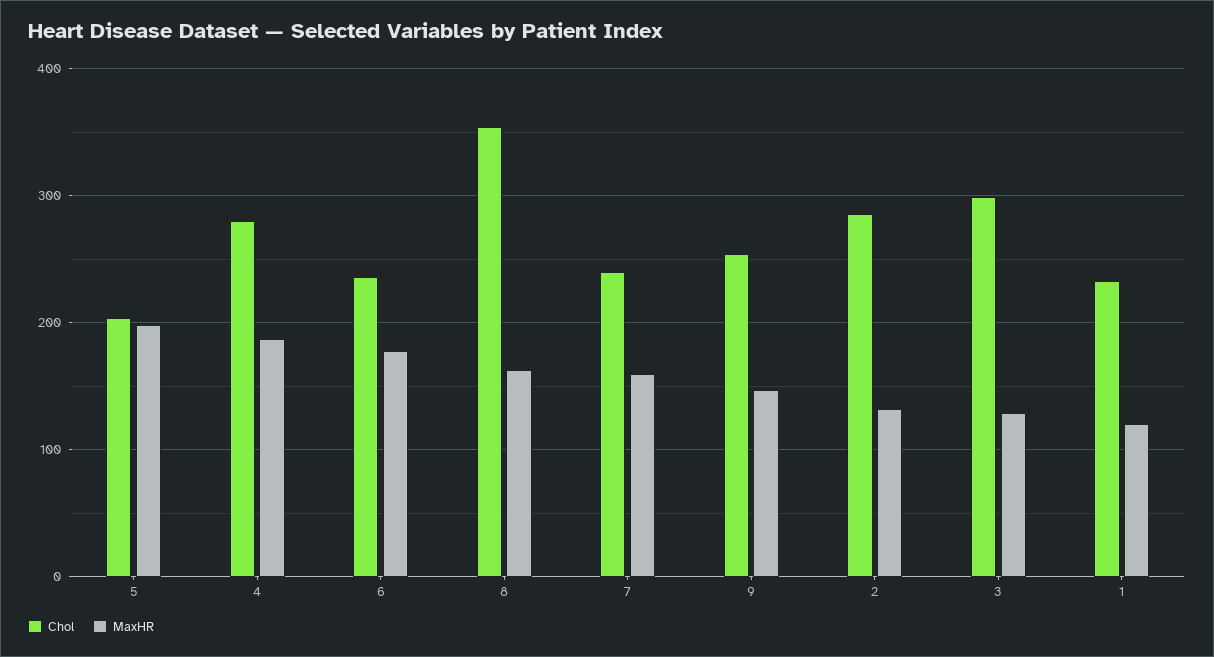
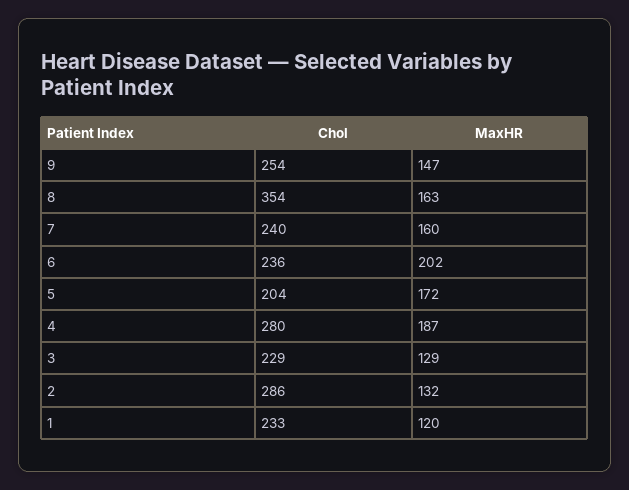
MaxHR, 5: 200 -> 172
MaxHR, 6: 180 -> 202
Chol, 3: 300 -> 229

